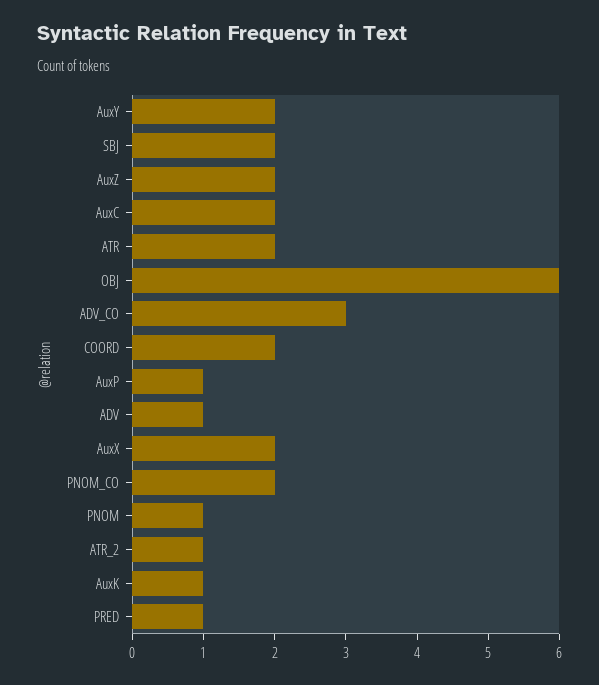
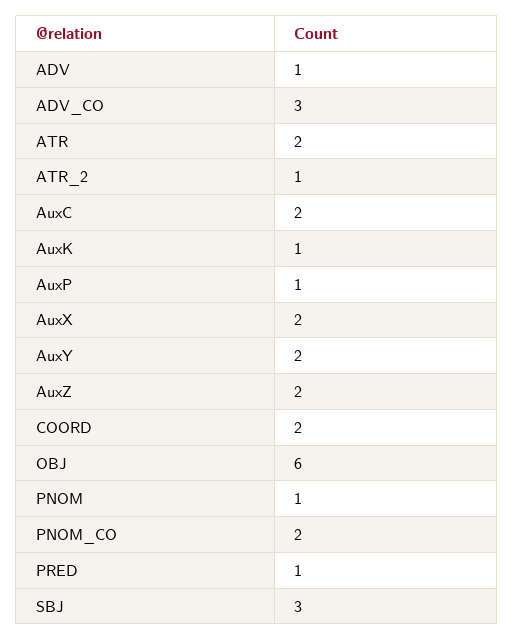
SBJ: 2 -> 3

